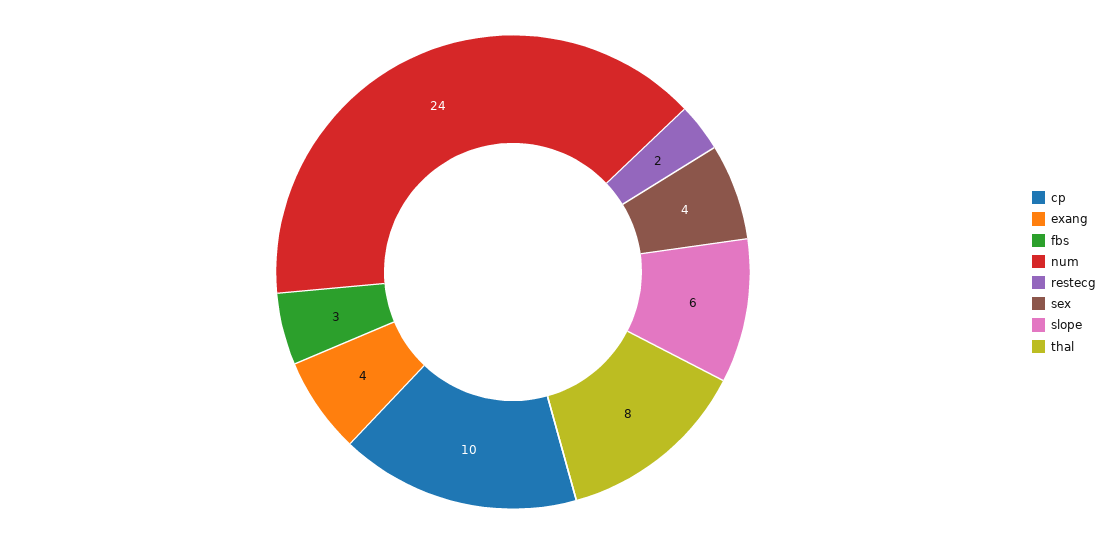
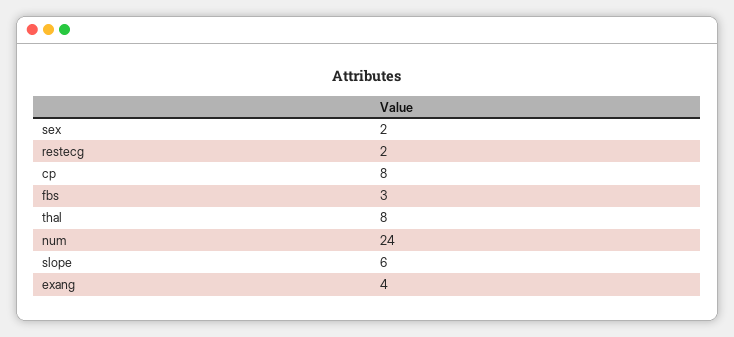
cp: 10 -> 8
sex: 4 -> 2

